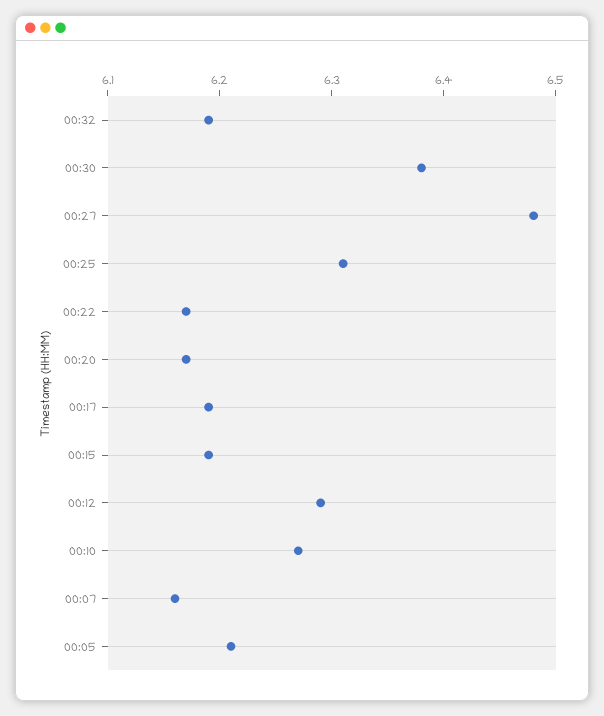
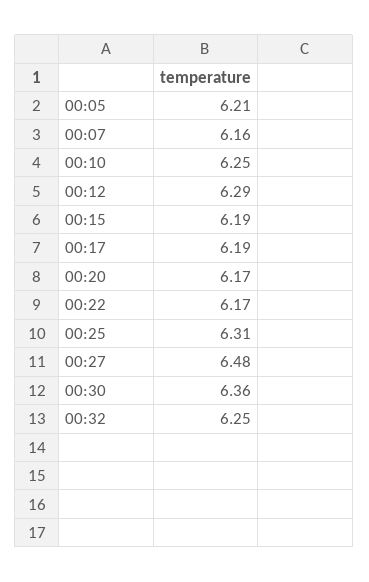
00:32: 6.19 -> 6.25
00:30: 6.38 -> 6.36
00:10: 6.27 -> 6.25

